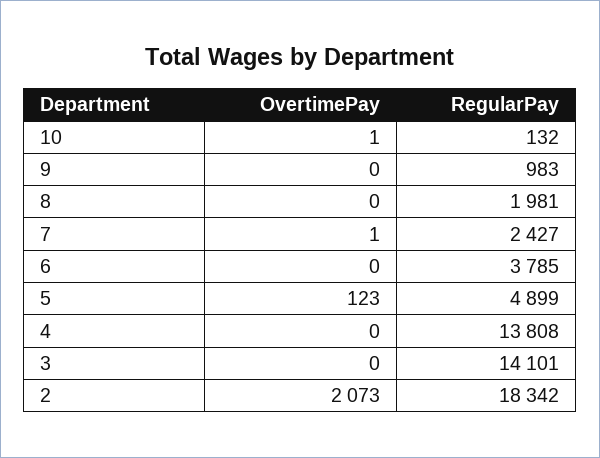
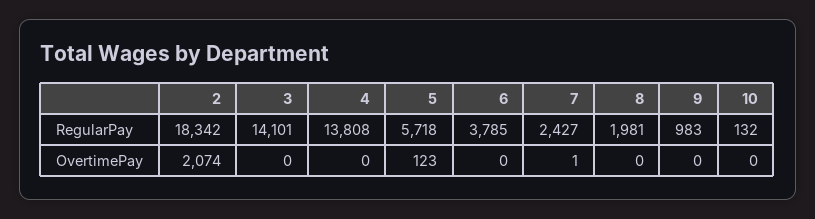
OvertimePay, 10: 1 -> 0
RegularPay, 5: 4899 -> 5718
OvertimePay, 2: 2073 -> 2074

